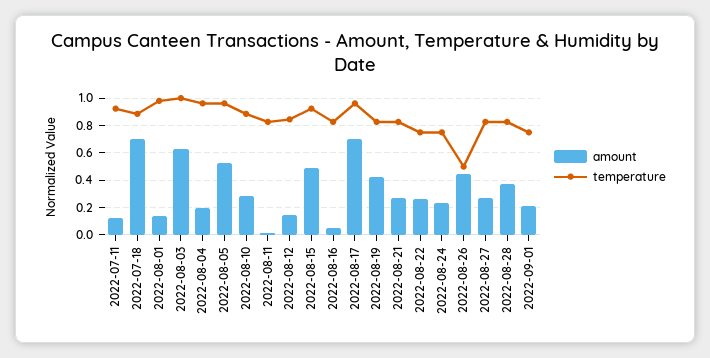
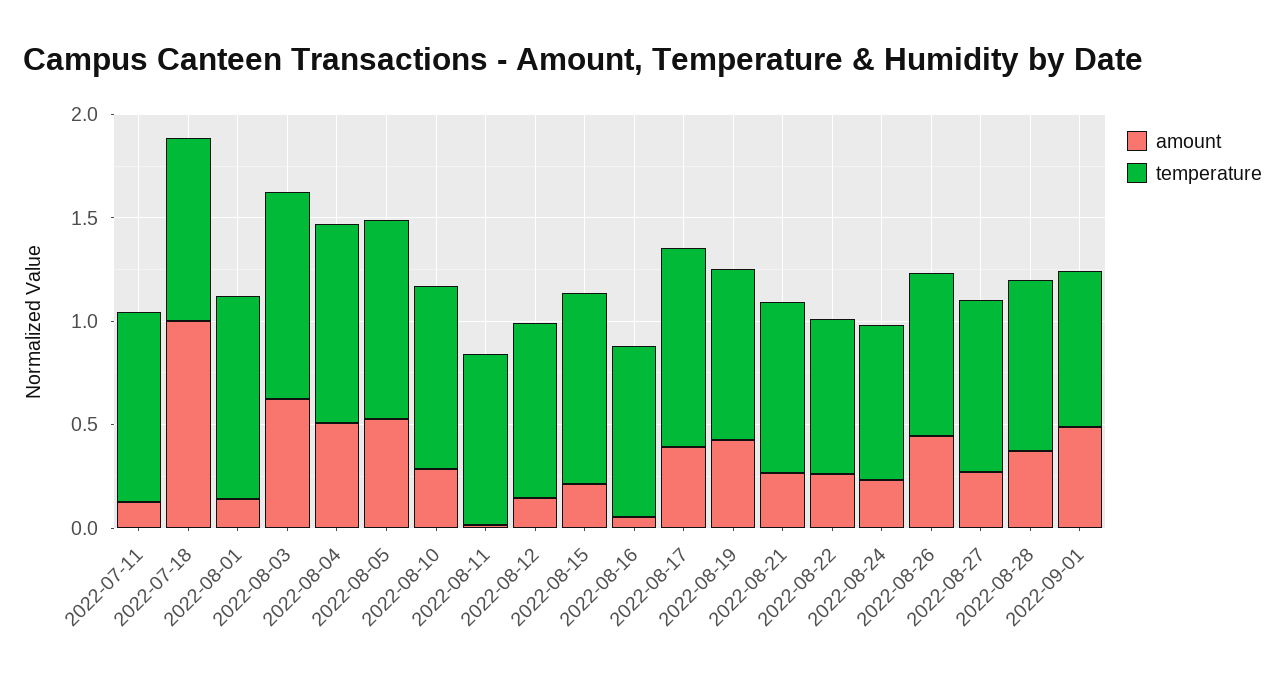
amount, 2022-07-18: 0.7 -> 1
amount, 2022-08-04: 0.2 -> 0.5
amount, 2022-08-15: 0.5 -> 0.2
amount, 2022-08-17: 0.7 -> 0.4
temperature, 2022-08-26: 0.5 -> 0.8
amount, 2022-09-01: 0.2 -> 0.5

